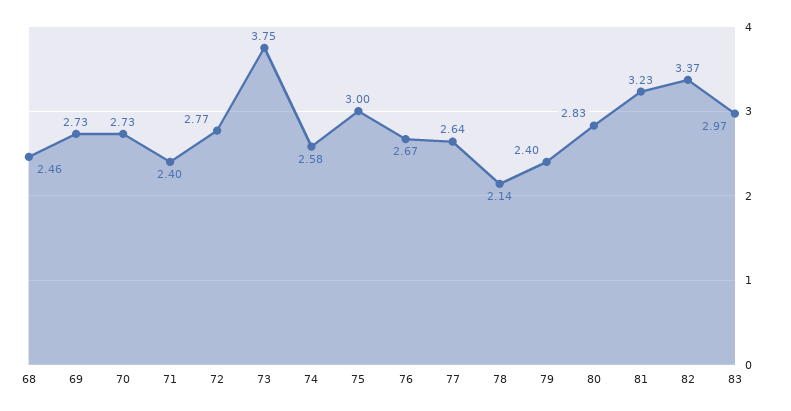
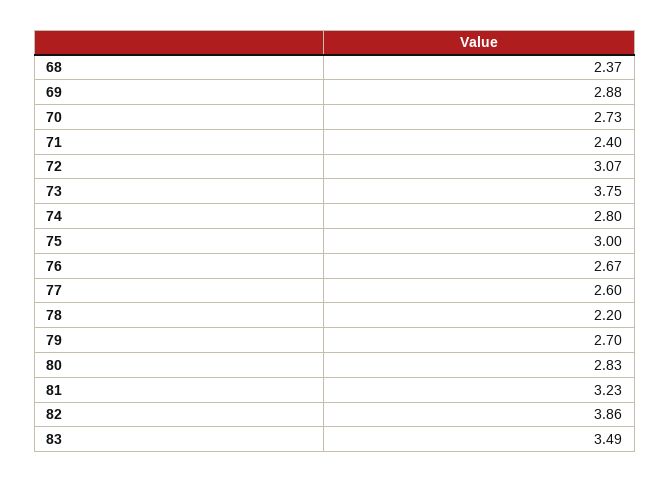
68: 2.46 -> 2.37
69: 2.73 -> 2.88
72: 2.77 -> 3.07
74: 2.58 -> 2.8
77: 2.64 -> 2.6
78: 2.14 -> 2.2
79: 2.4 -> 2.7
82: 3.37 -> 3.86
83: 2.97 -> 3.49

